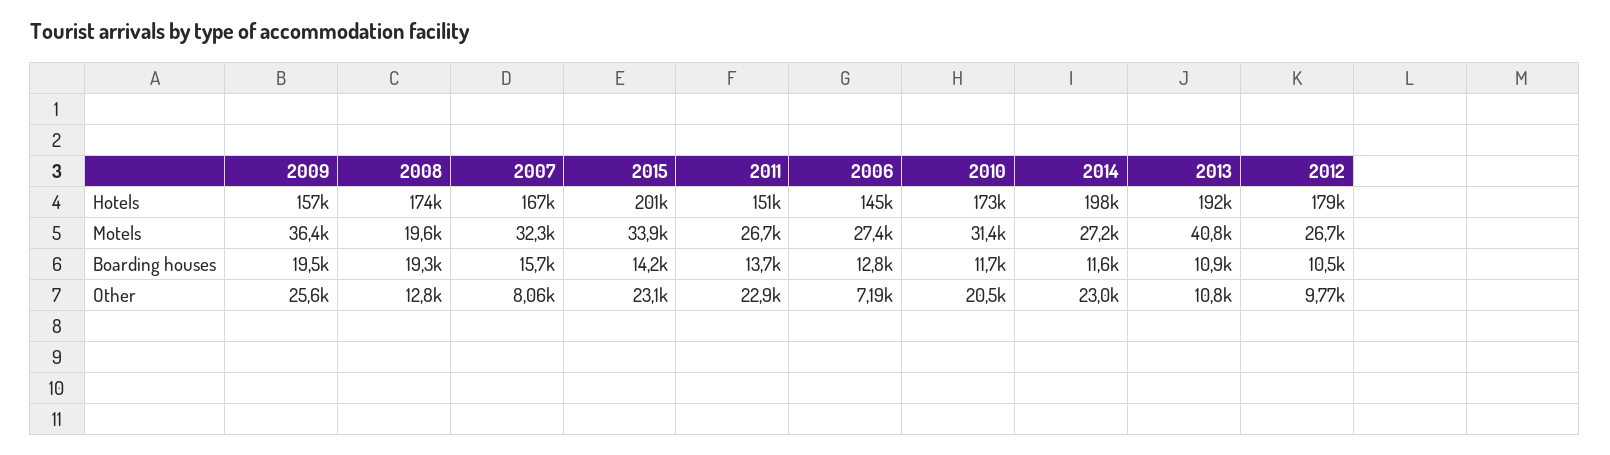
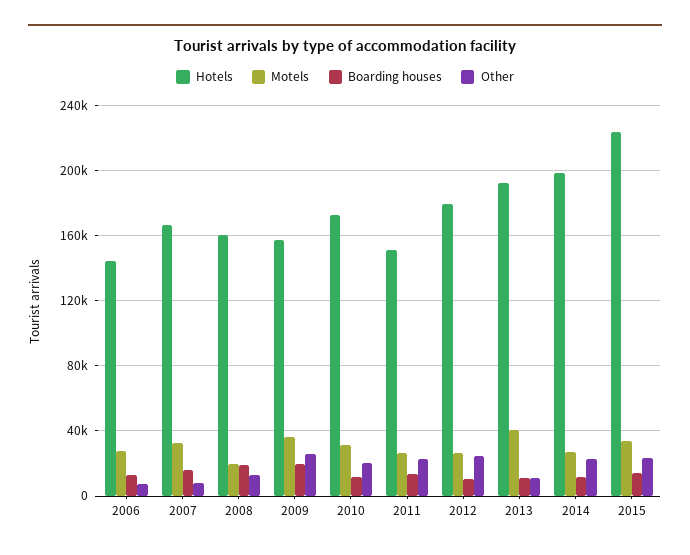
Hotels, 2008: 174000 -> 160000
Hotels, 2015: 201000 -> 225000
Other, 2012: 9770 -> 25000

